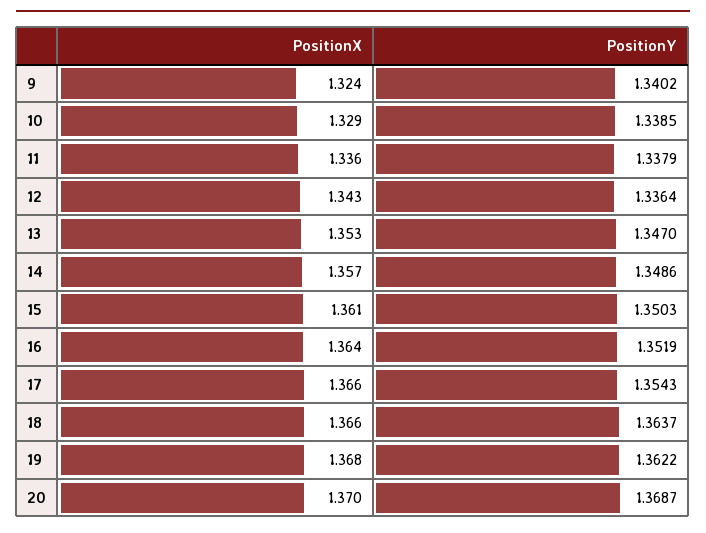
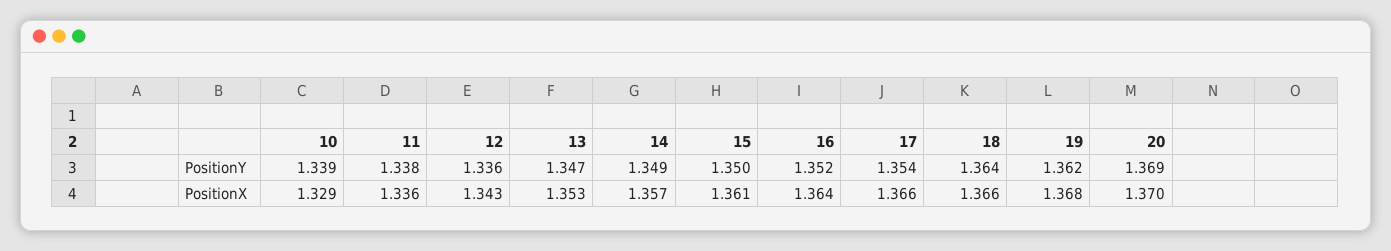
PositionX, 9: 1.324 -> none
PositionY, 9: 1.3402 -> none

